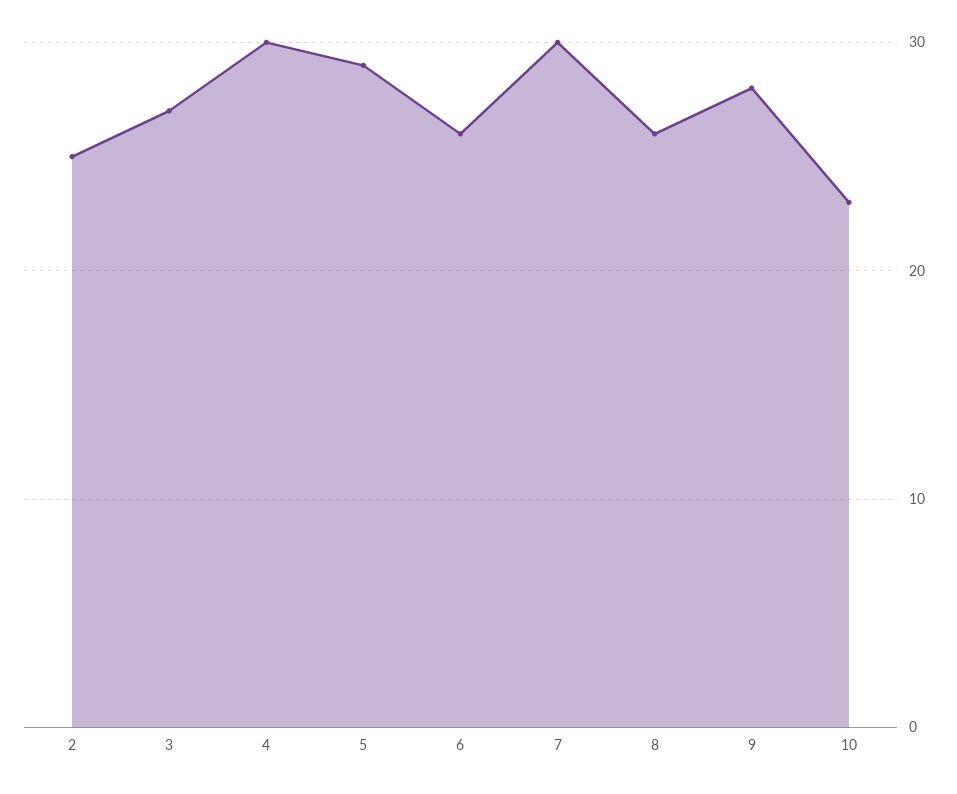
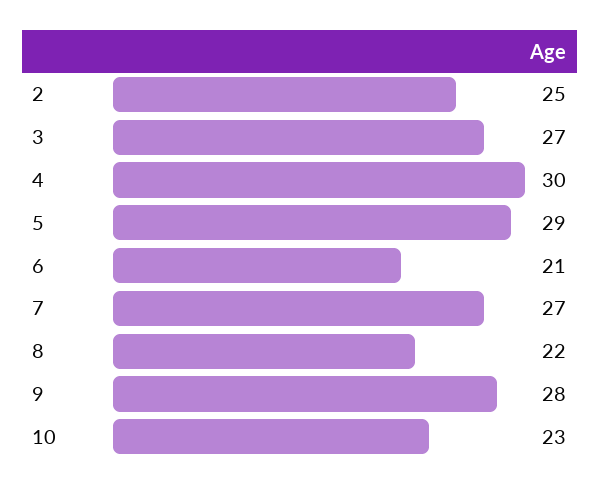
6: 26 -> 21
7: 30 -> 27
8: 26 -> 22

